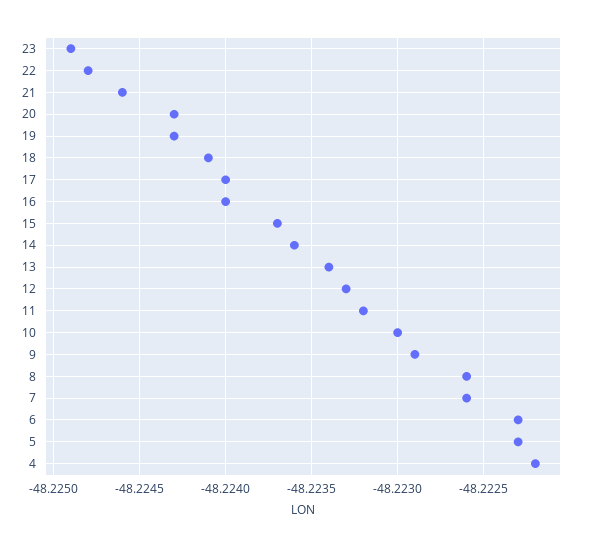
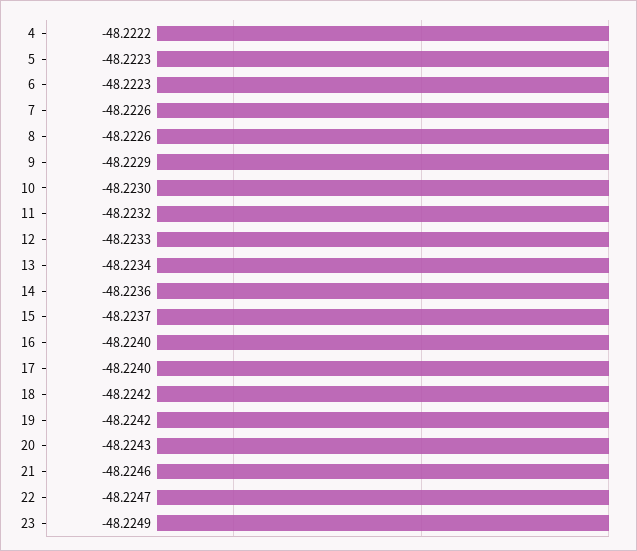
22: -48.2248 -> -48.2247
19: -48.2243 -> -48.2242
18: -48.2241 -> -48.2242

